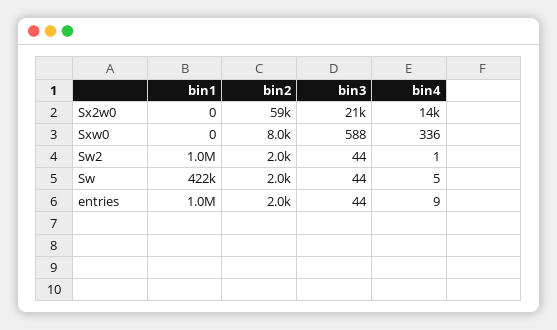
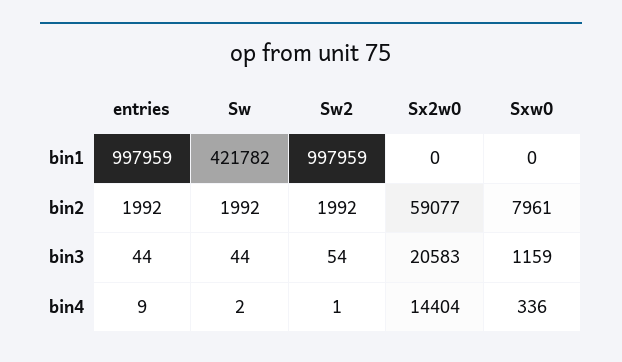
bin3, Sxw0: 588 -> 1159
bin3, Sw2: 44 -> 54
bin4, Sw: 5 -> 2

